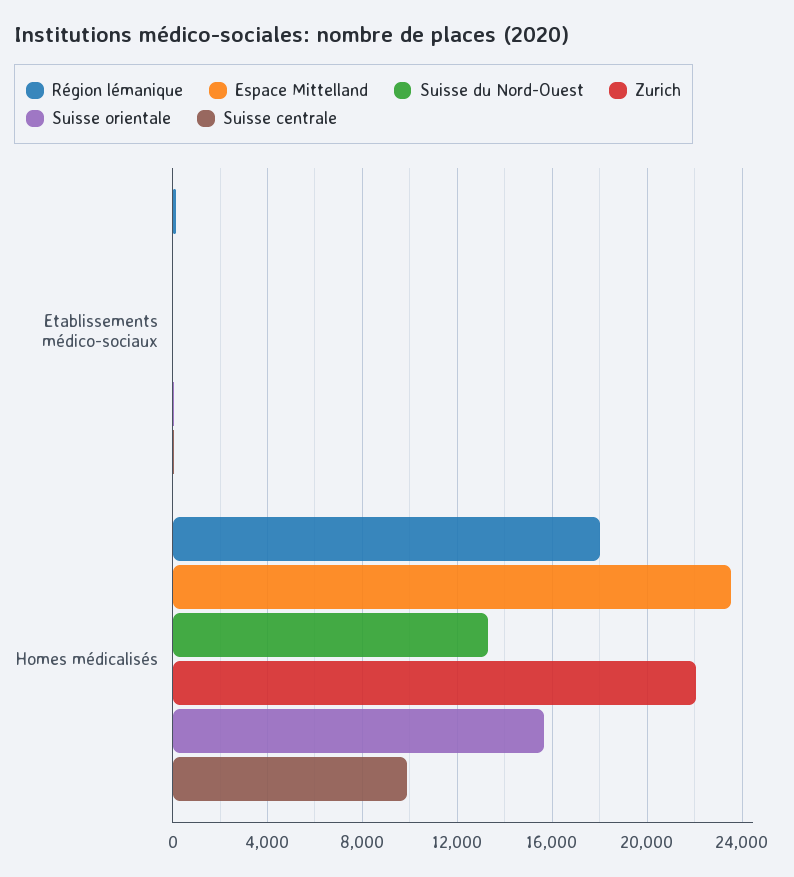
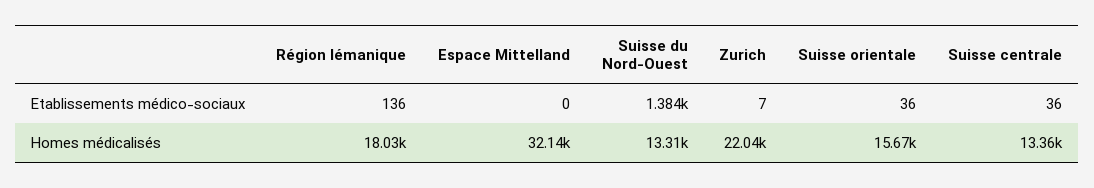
Suisse du Nord-Ouest, Etablissements médico-sociaux: 0 -> 1384
Espace Mittelland, Homes médicalisés: 23500 -> 32140
Suisse centrale, Homes médicalisés: 10000 -> 13360

